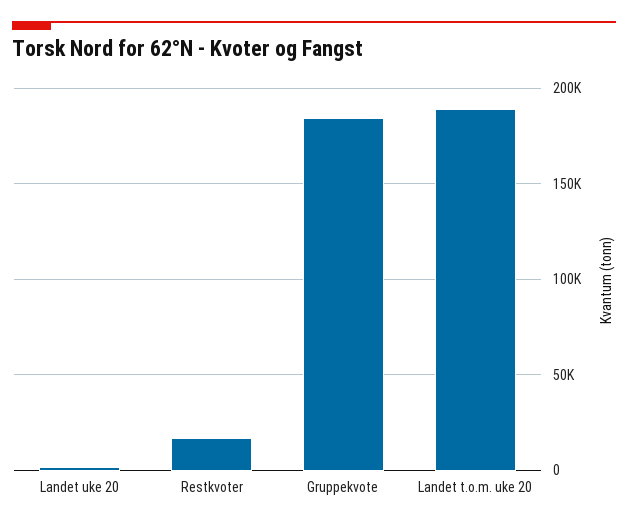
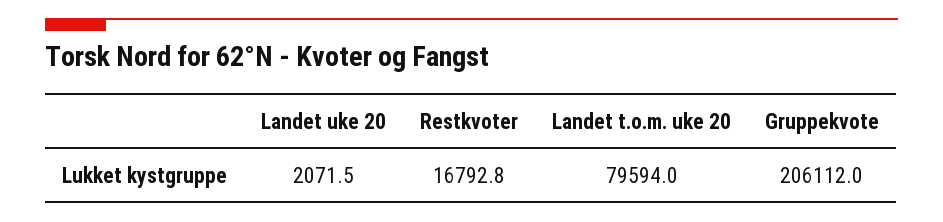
Gruppekvote: 185000 -> 206112
Landet t.o.m. uke 20: 190000 -> 79594

